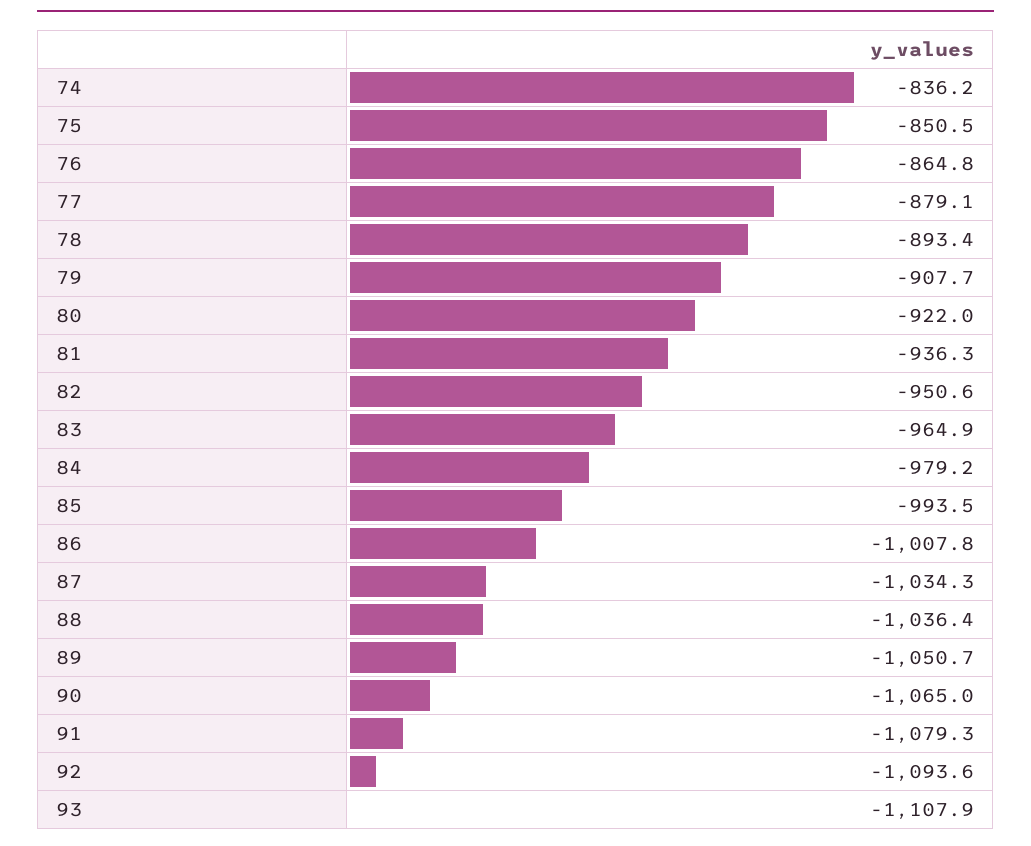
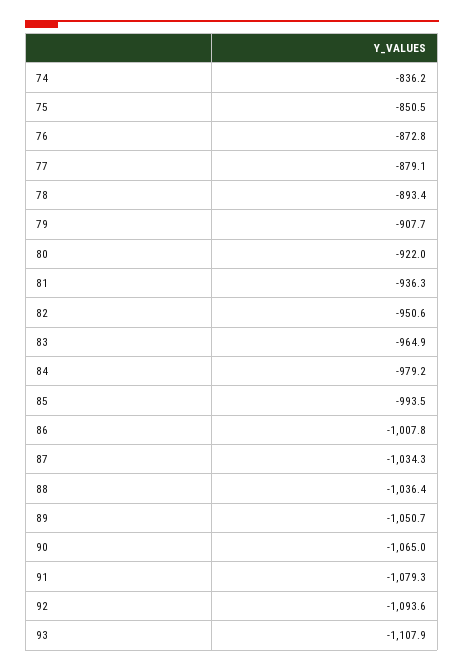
76: -864.8 -> -872.8

